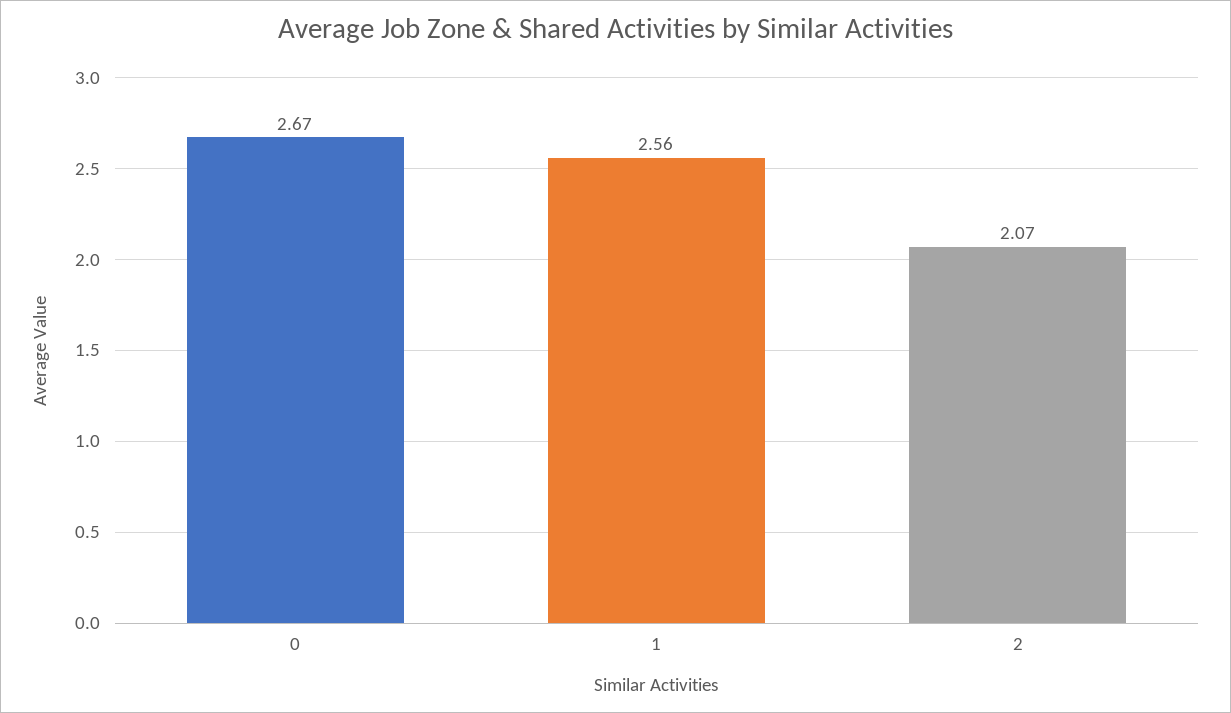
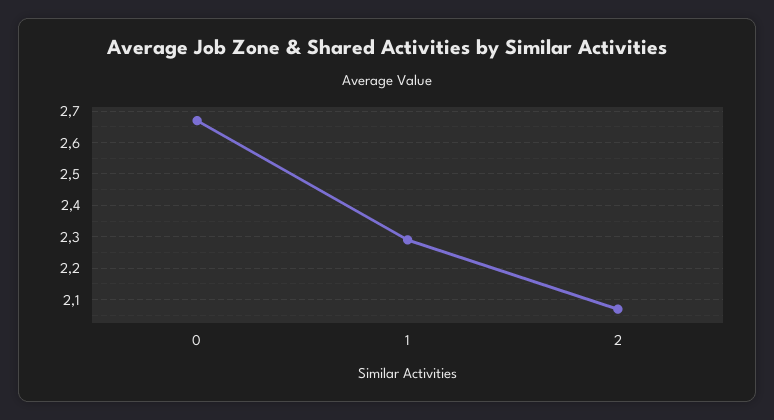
1: 2.56 -> 2.3

